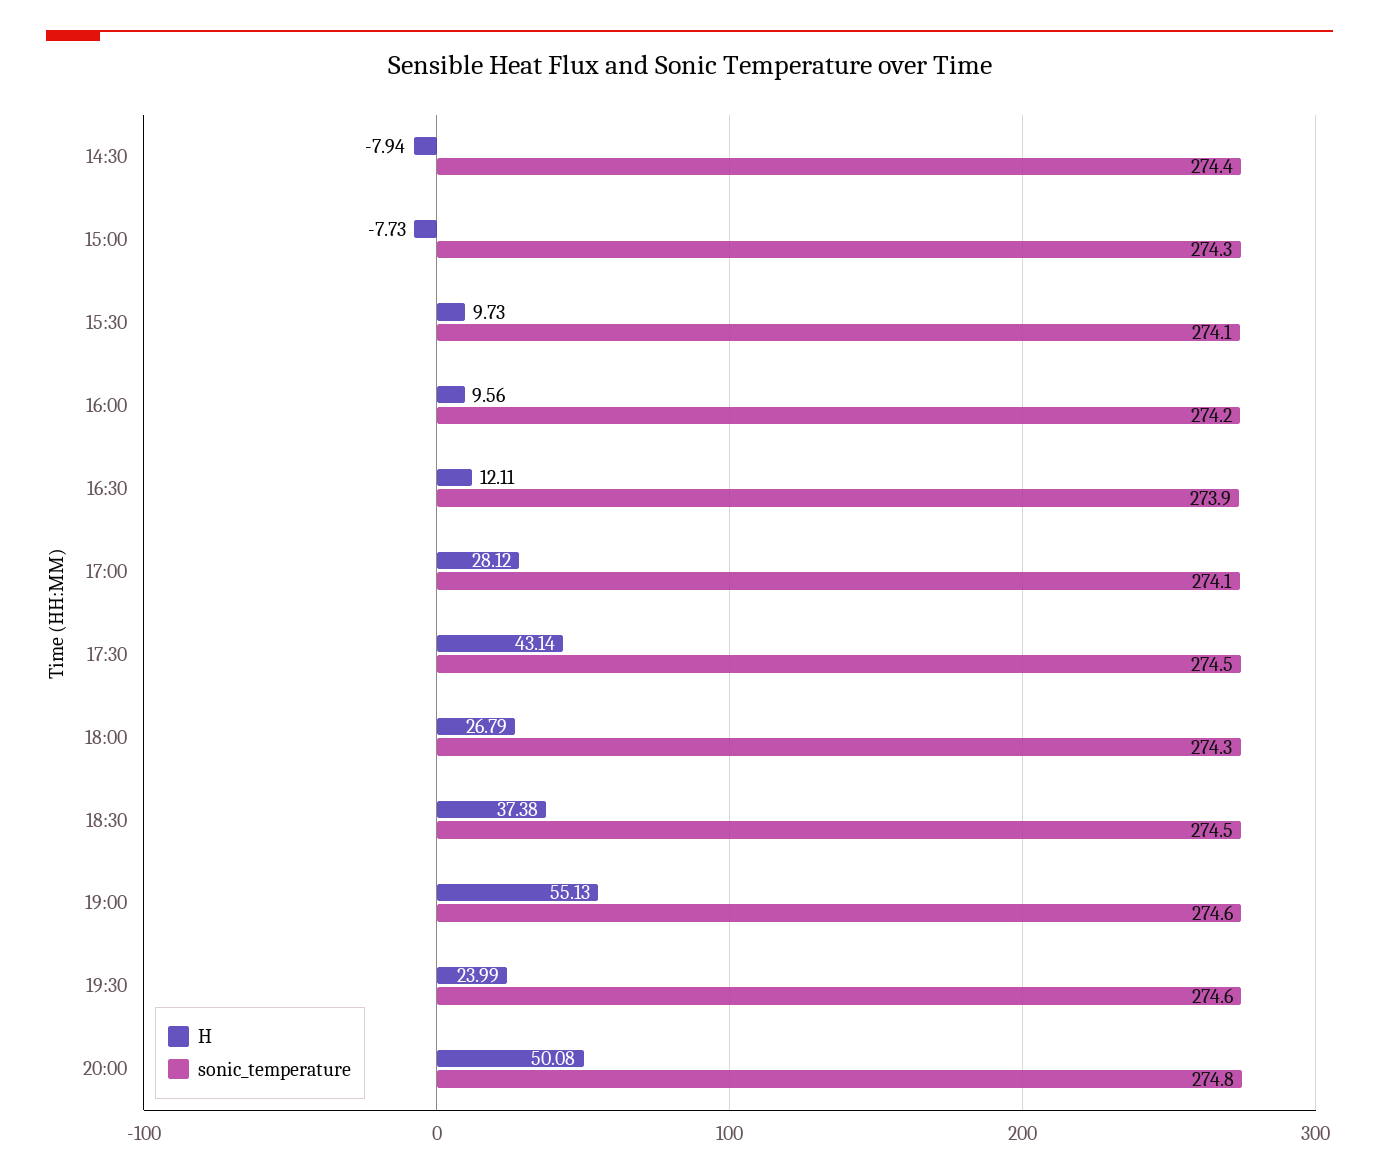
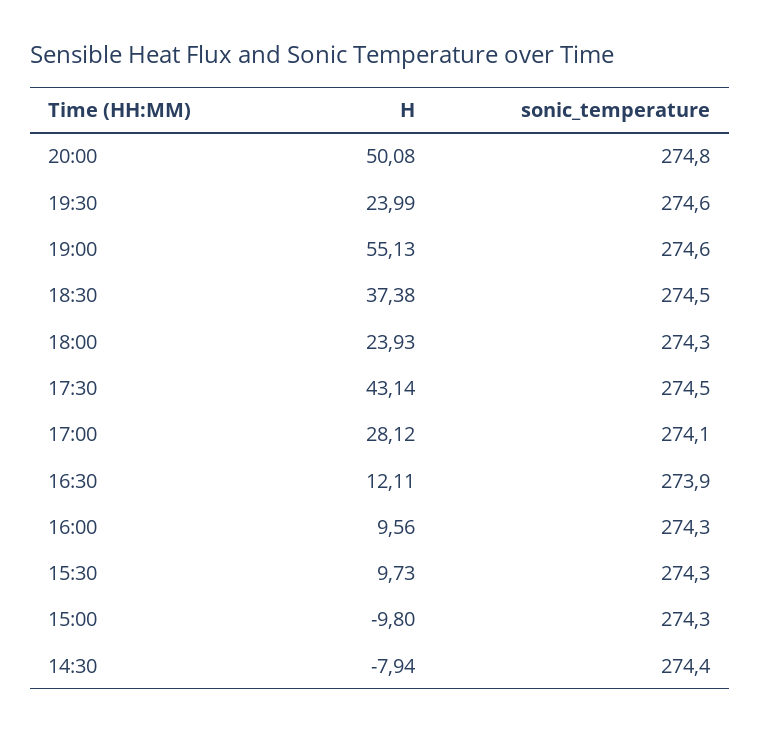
H, 15:00: -7.73 -> -9.8
sonic_temperature, 15:30: 274.1 -> 274.3
sonic_temperature, 16:00: 274.2 -> 274.3
H, 18:00: 26.79 -> 23.93

